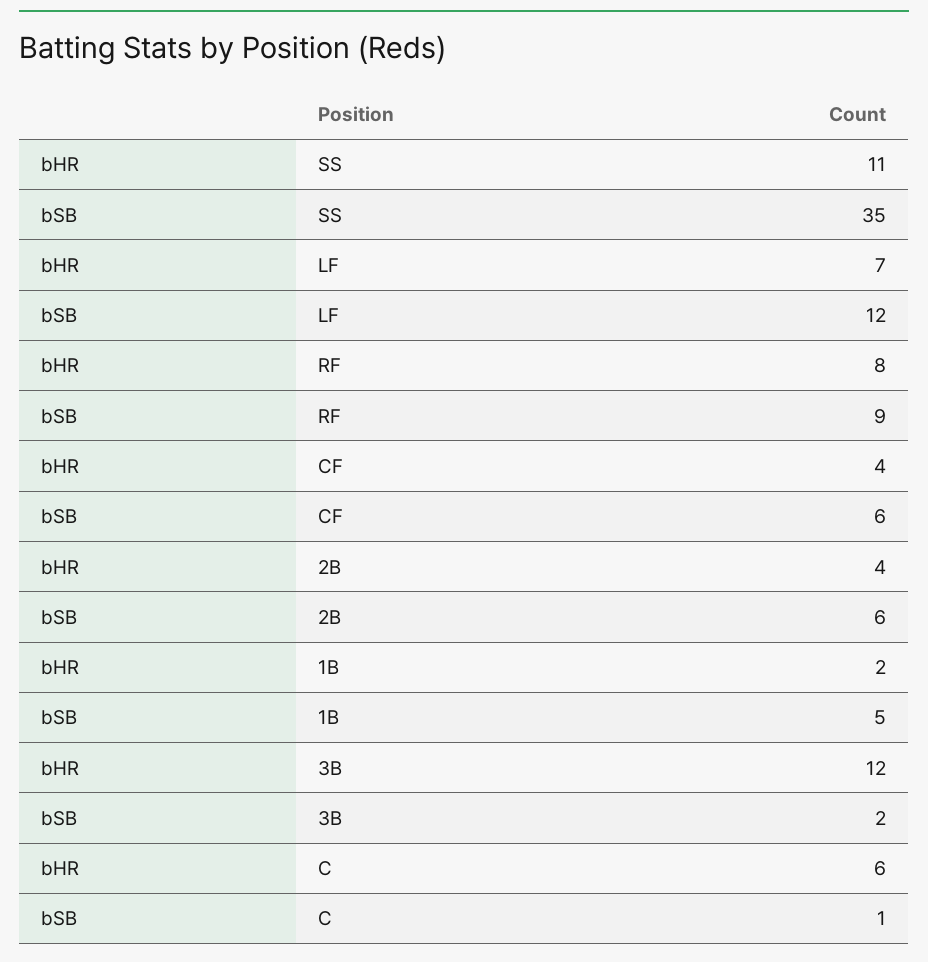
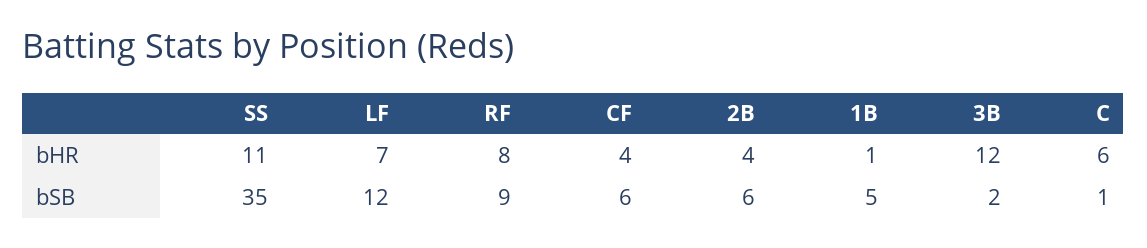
bHR, 1B: 2 -> 1

